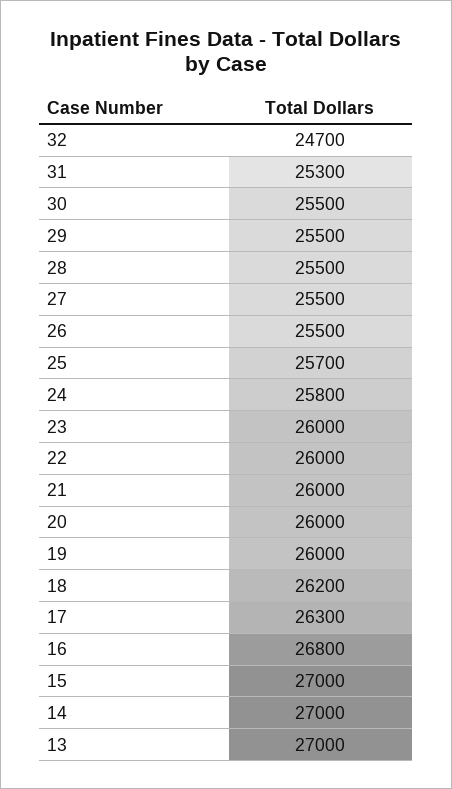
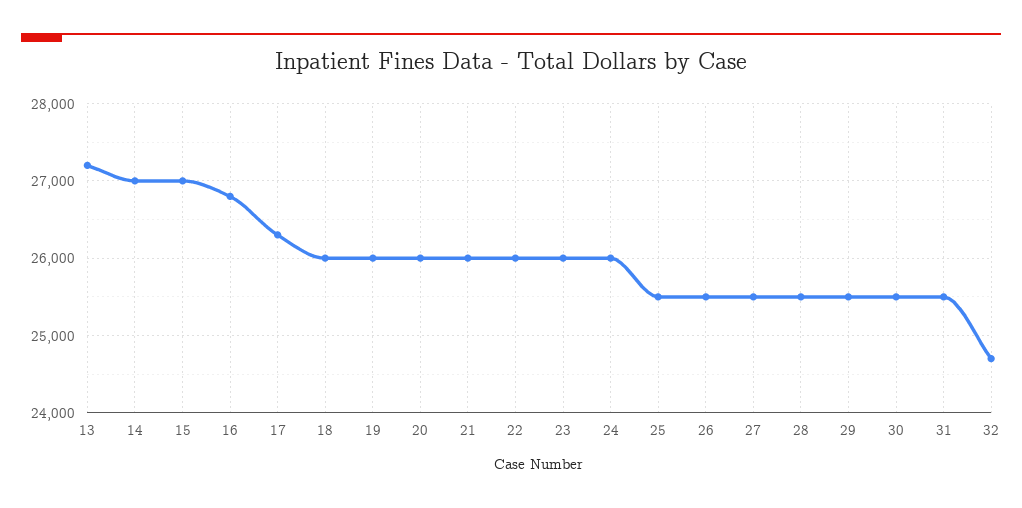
31: 25300 -> 25500
25: 25700 -> 25500
24: 25800 -> 26000
18: 26200 -> 26000
13: 27000 -> 27200

